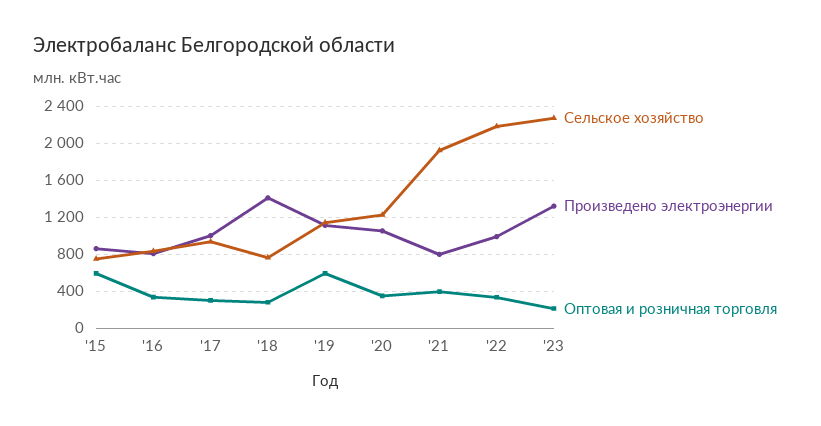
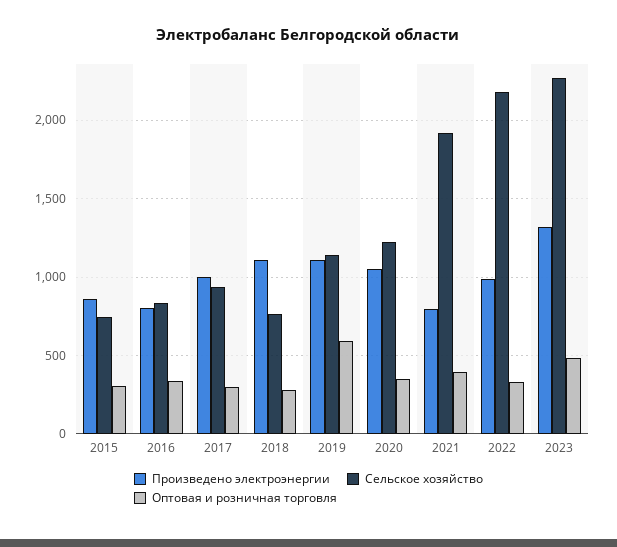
Оптовая и розничная торговля, '15: 600 -> 300
Произведено электроэнергии, '18: 1400 -> 1100
Оптовая и розничная торговля, '23: 200 -> 500

